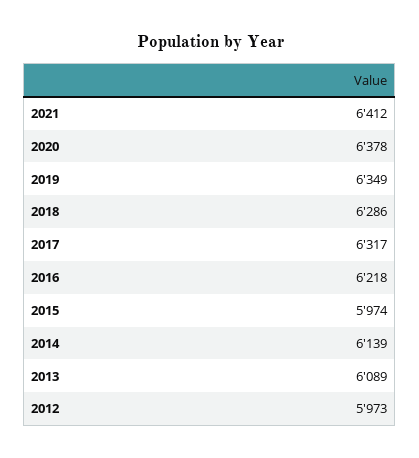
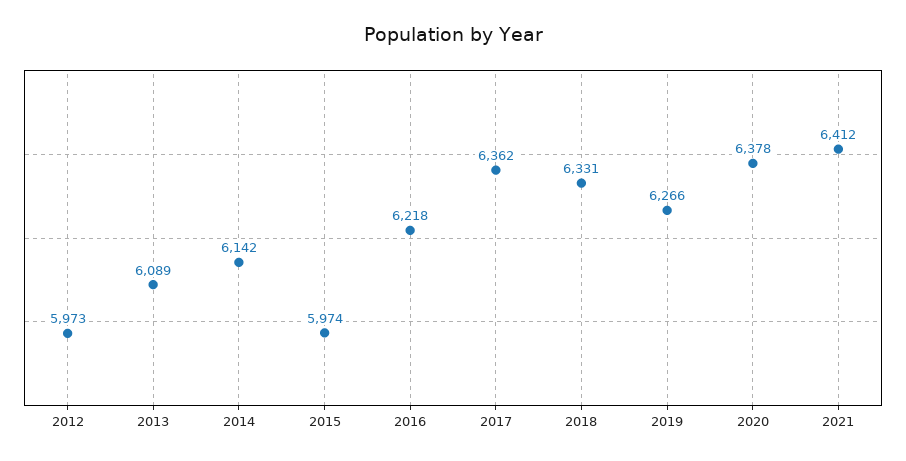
2019: 6349 -> 6266
2018: 6286 -> 6331
2017: 6317 -> 6362
2014: 6139 -> 6142

